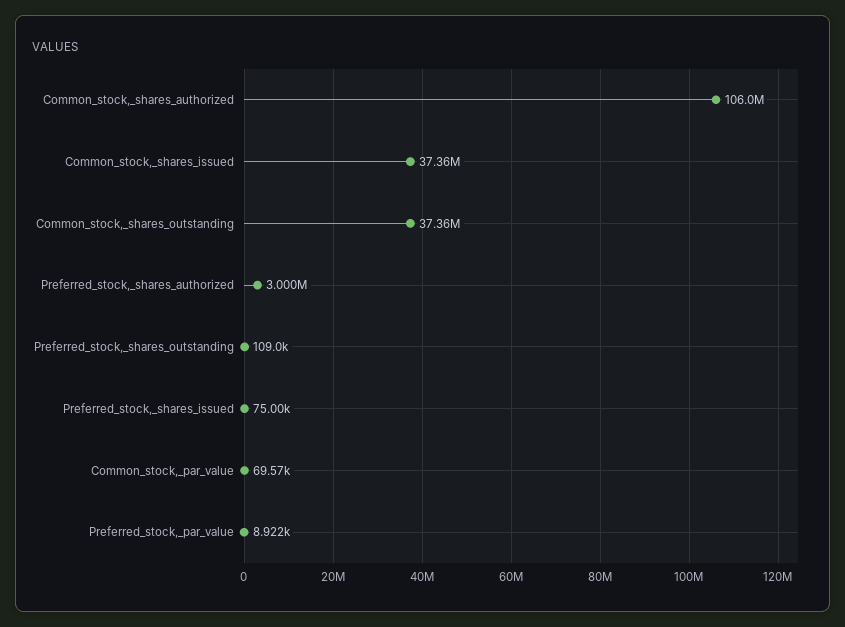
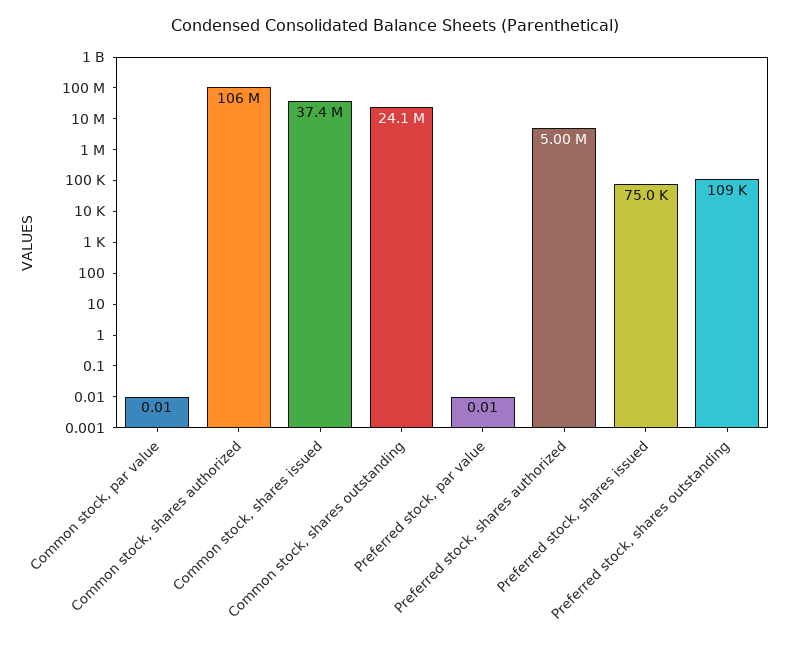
Common_stock,_shares_outstanding: 37360000 -> 24100000
Preferred_stock,_shares_authorized: 3000000 -> 5000000
Common_stock,_par_value: 69570 -> 0.01
Preferred_stock,_par_value: 8922 -> 0.01

